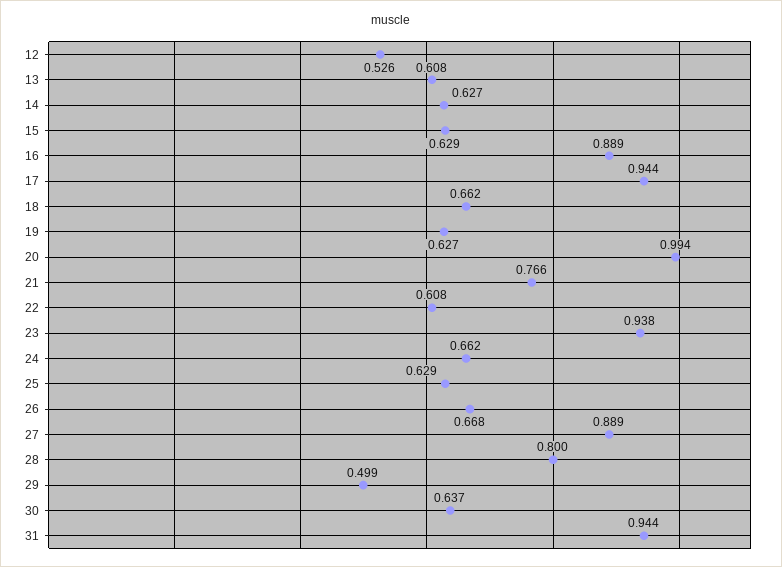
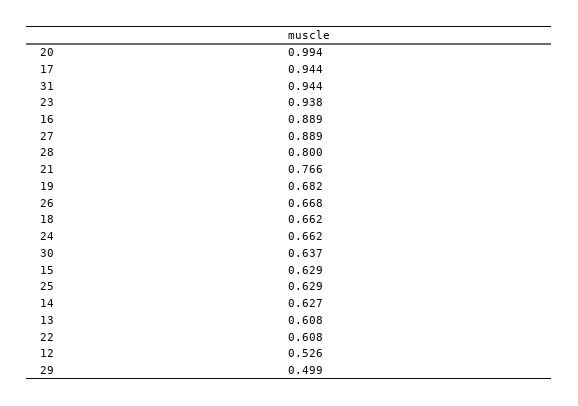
19: 0.627 -> 0.682

